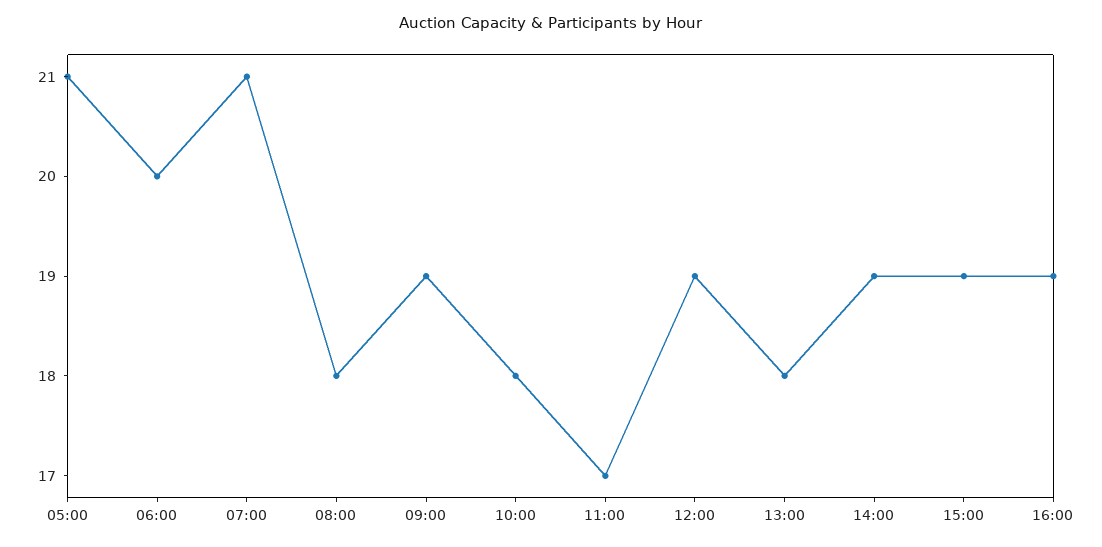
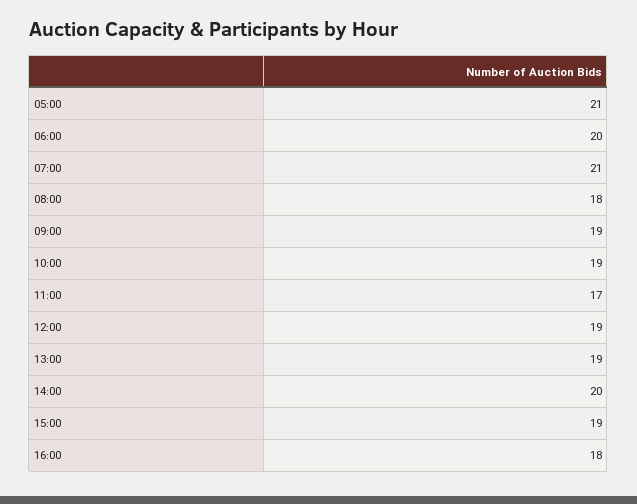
10:00: 18 -> 19
13:00: 18 -> 19
14:00: 19 -> 20
16:00: 19 -> 18

